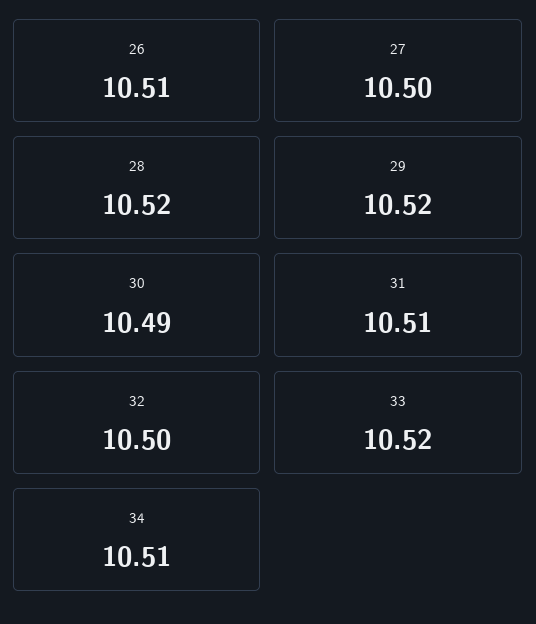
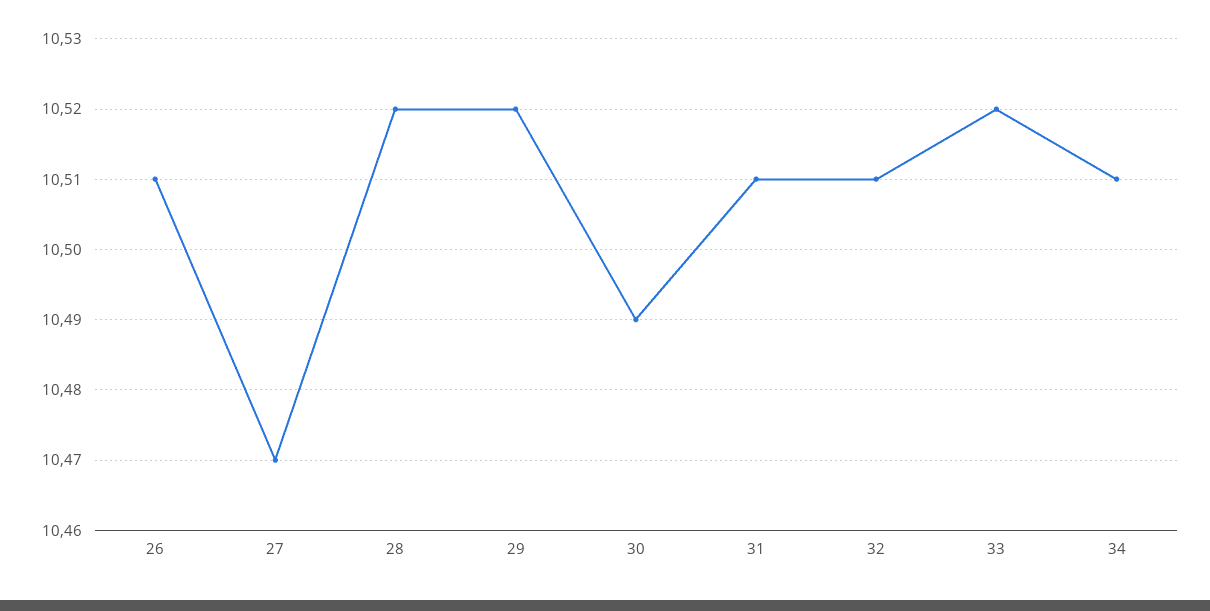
27: 10.5 -> 10.47
32: 10.5 -> 10.51

